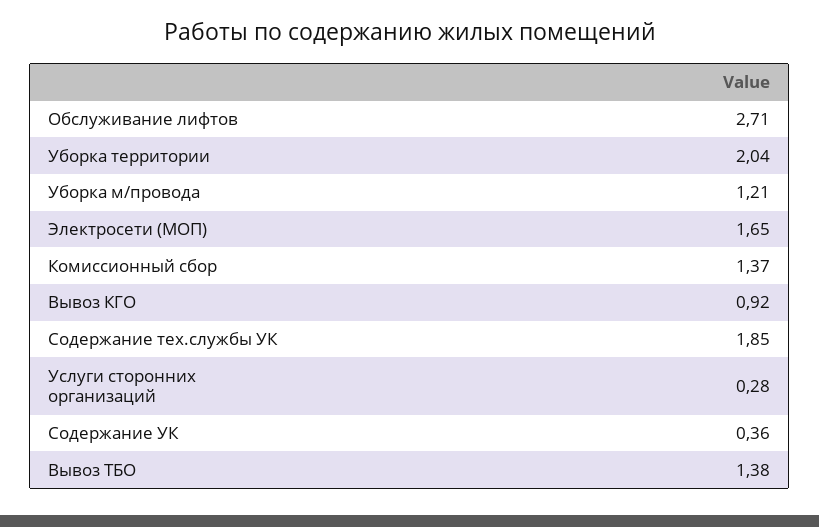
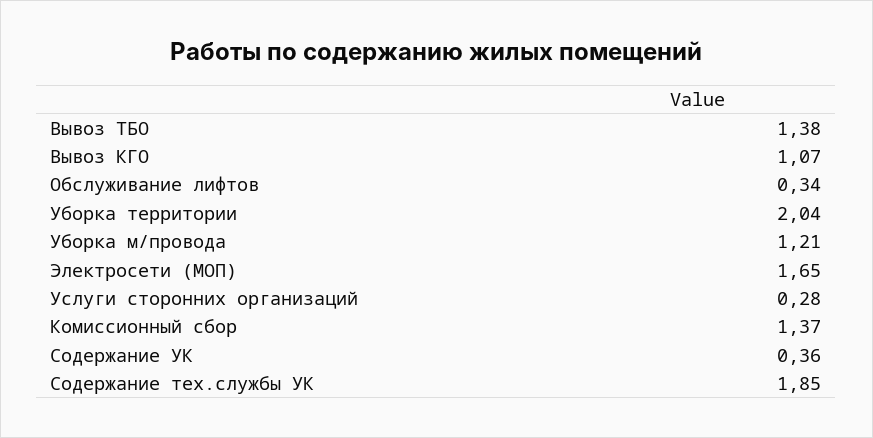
Обслуживание лифтов: 2.71 -> 0.34
Вывоз КГО: 0.92 -> 1.07

